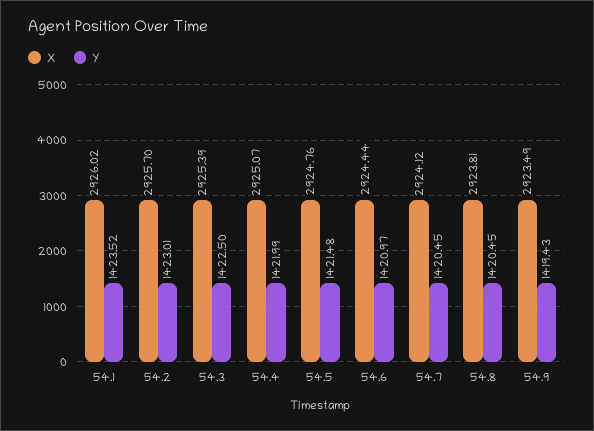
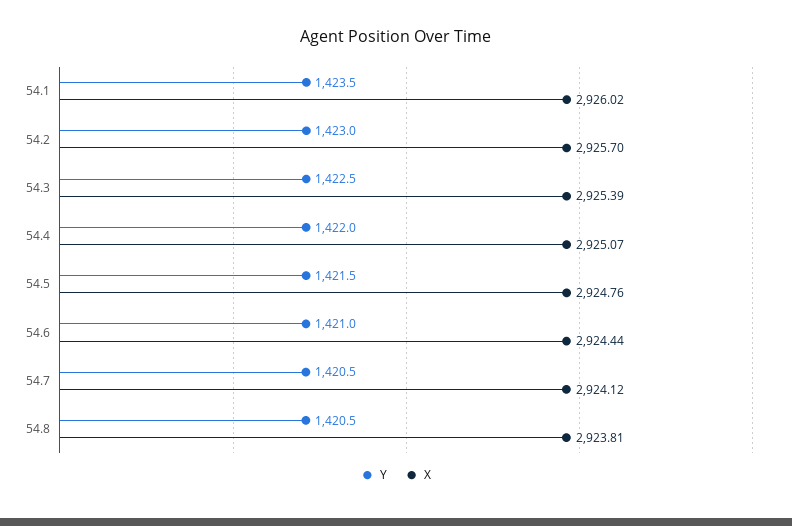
X, 54.9: 2923.49 -> none
Y, 54.9: 1419.43 -> none

